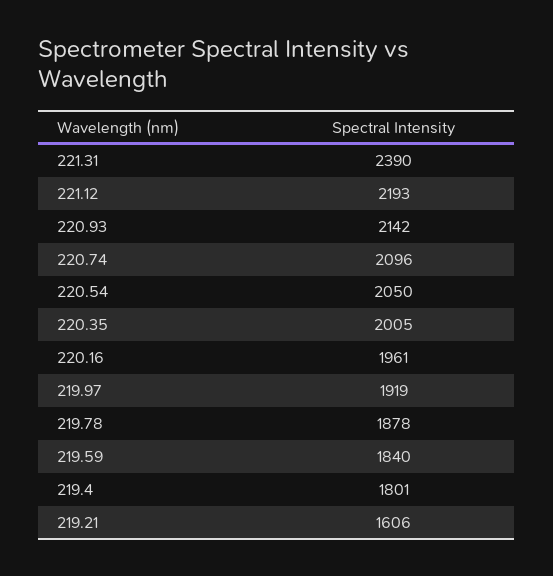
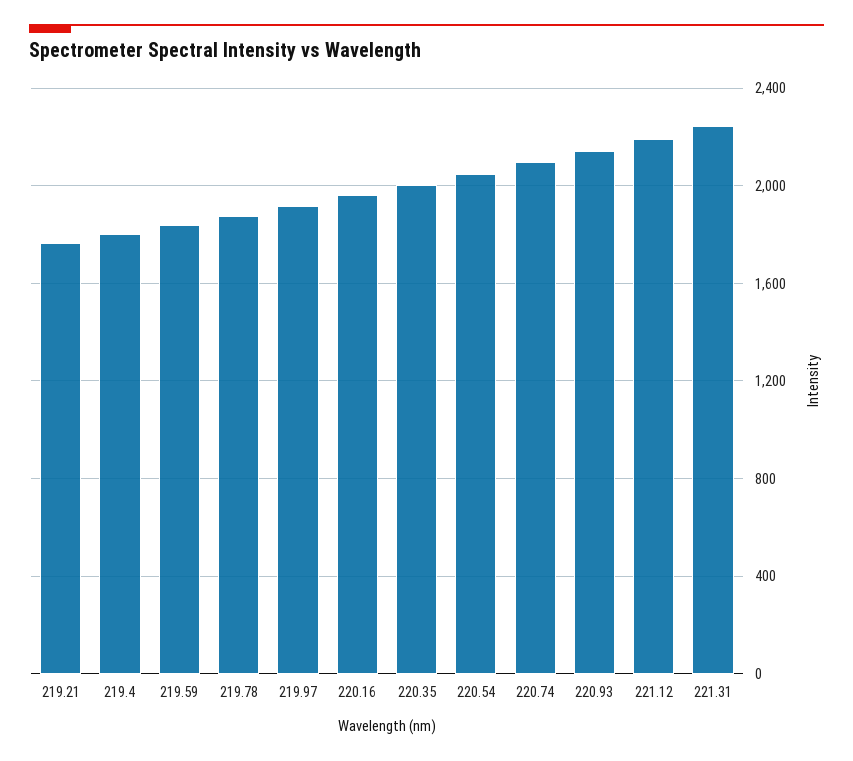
221.31: 2390 -> 2250
219.21: 1606 -> 1750

